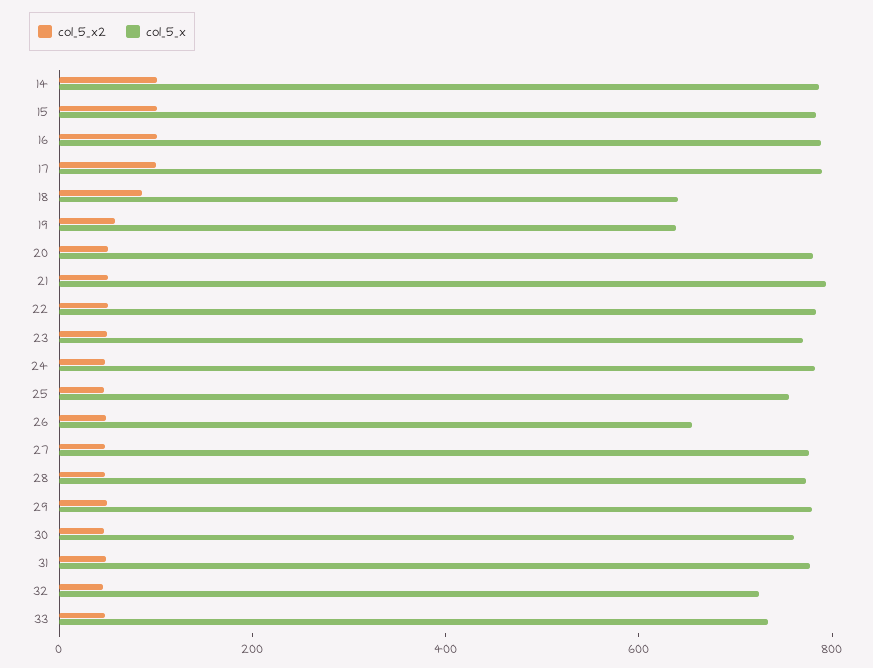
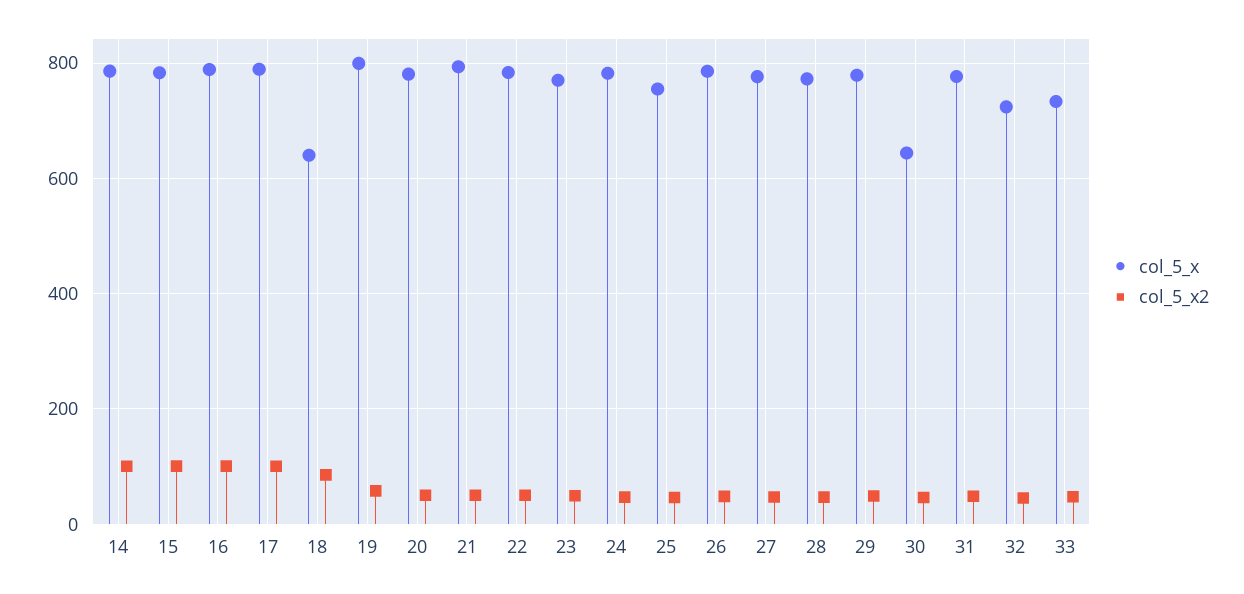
col_5_x, 19: 650 -> 800
col_5_x, 26: 650 -> 780
col_5_x, 30: 750 -> 640

